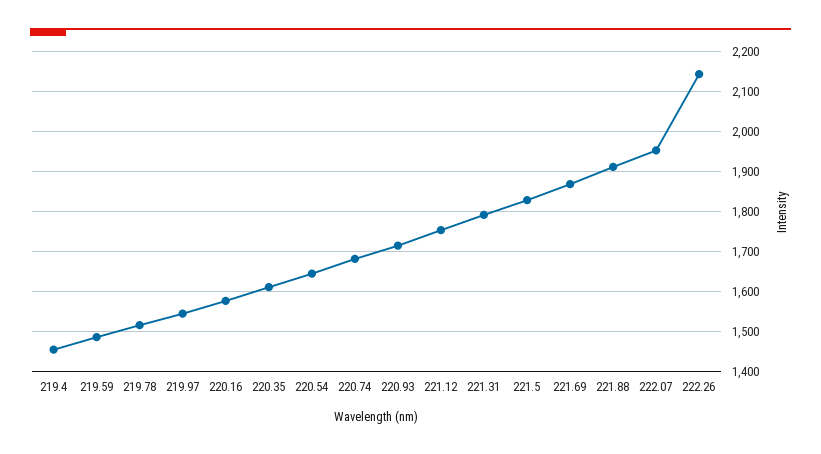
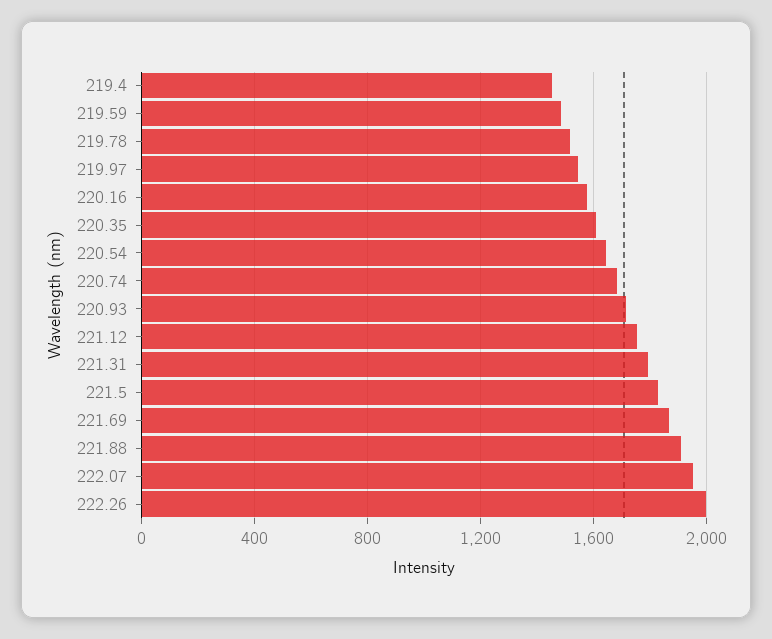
222.26: 2140 -> 2000

